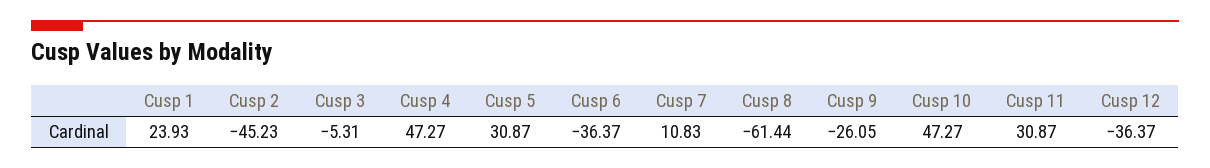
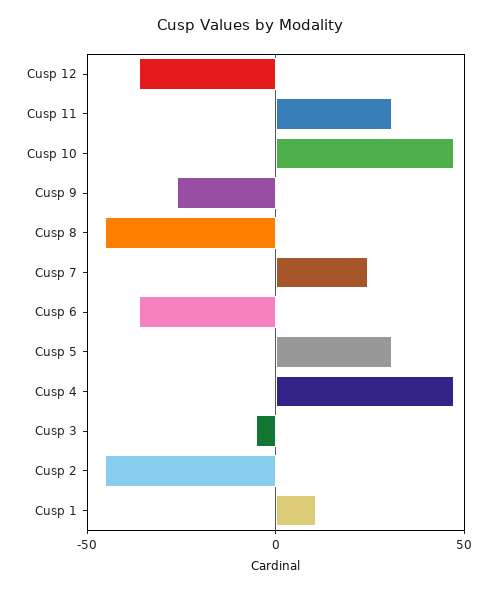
Cusp 1: 23.93 -> 10
Cusp 7: 10.83 -> 25
Cusp 8: -61.44 -> -45

